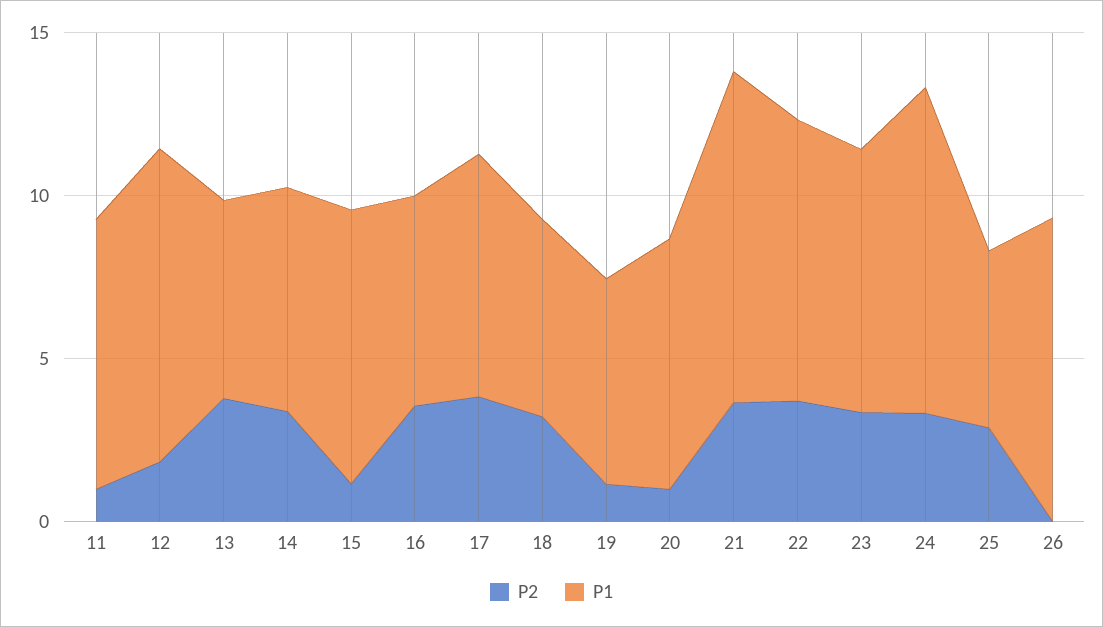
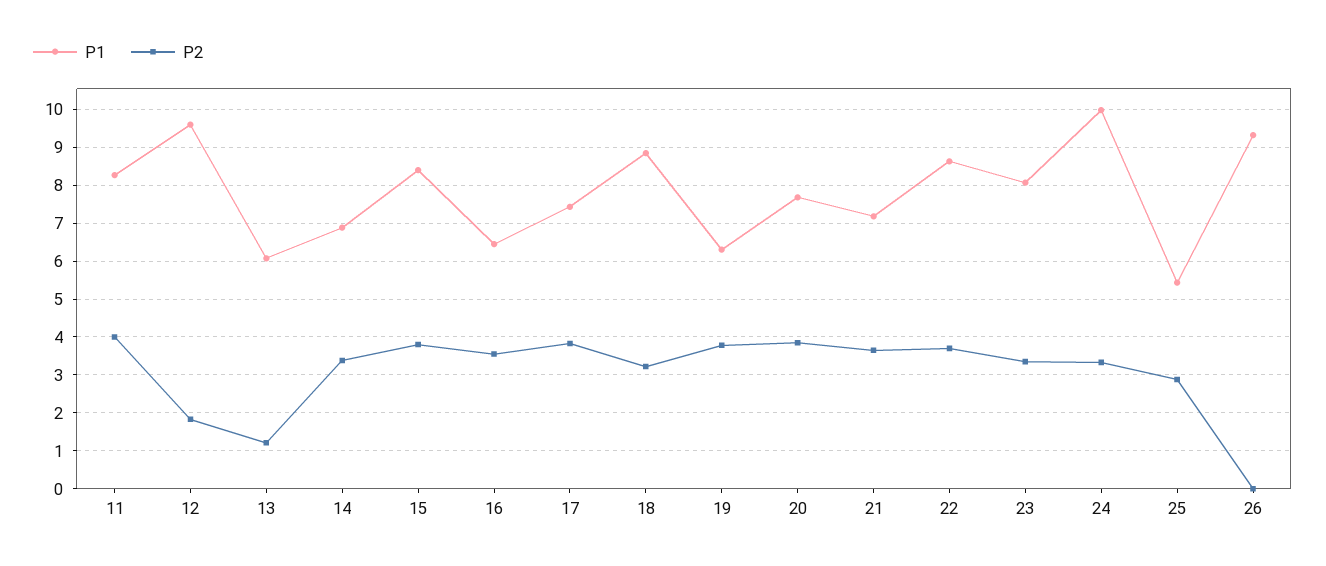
P2, 11: 1 -> 4
P2, 13: 4 -> 1.2
P2, 15: 1 -> 3.8
P1, 18: 6 -> 8.8
P2, 19: 1 -> 3.8
P2, 20: 1 -> 3.8
P1, 21: 10 -> 7.2

